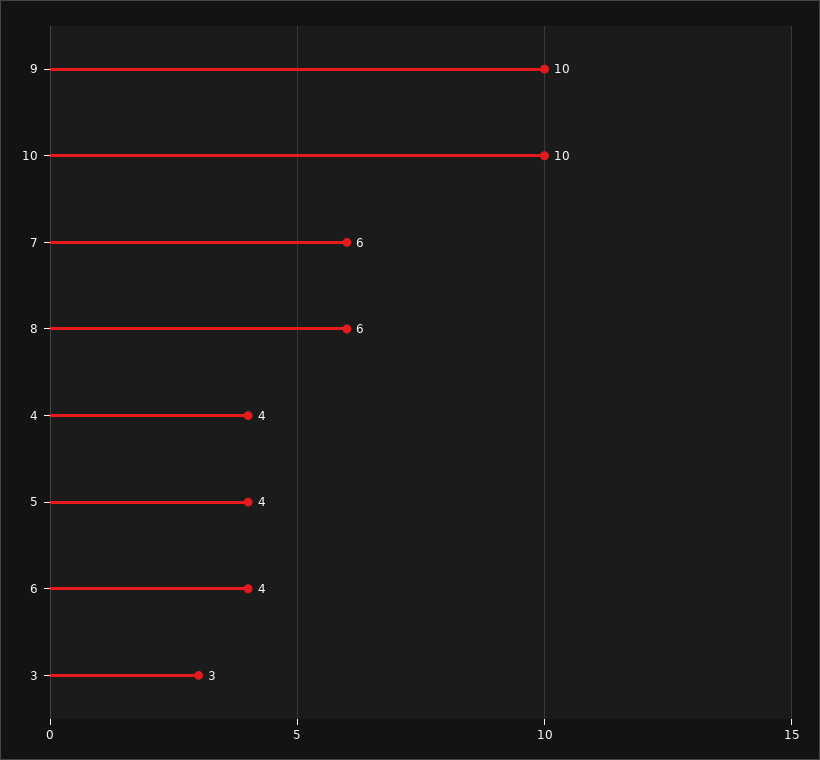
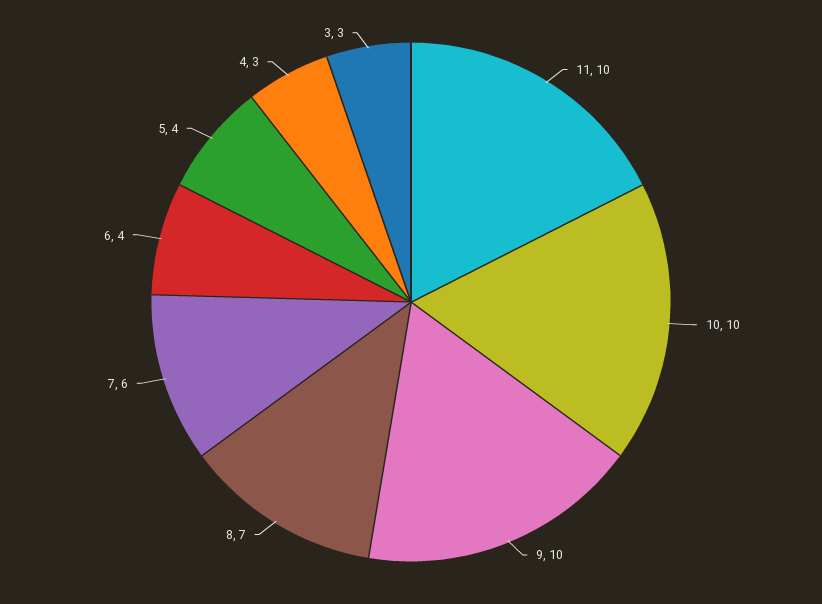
8: 6 -> 7
4: 4 -> 3
11: none -> 10

